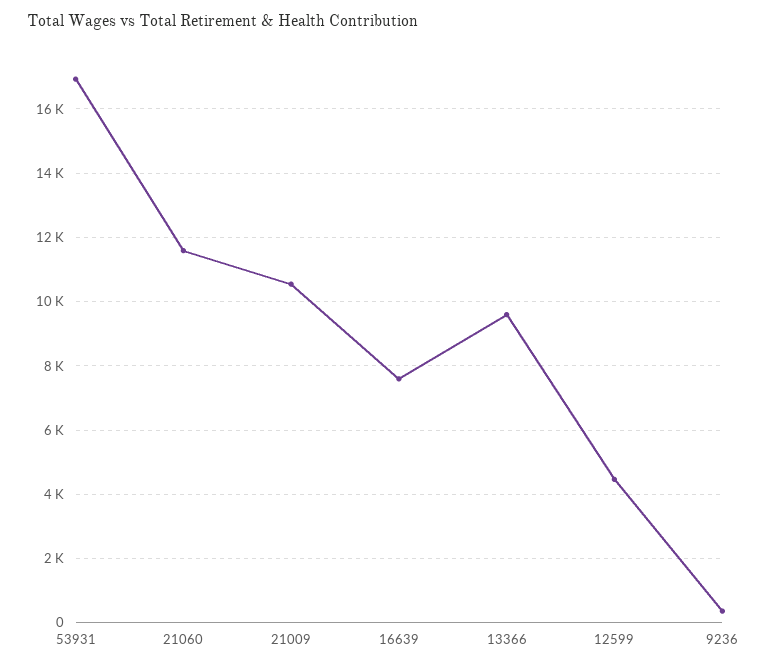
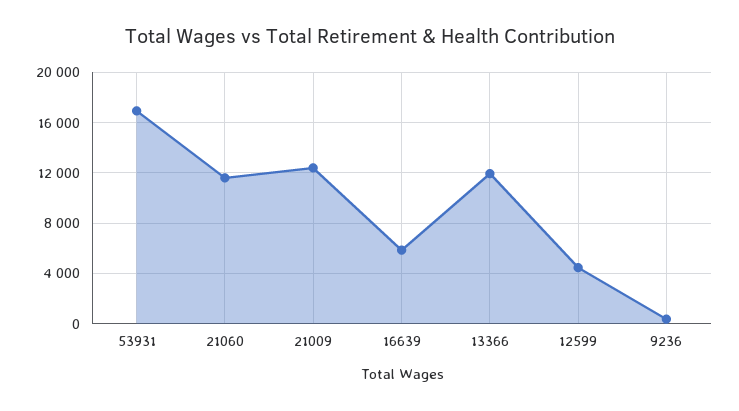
21009: 10600 -> 12500
16639: 7600 -> 6000
13366: 9600 -> 12000

